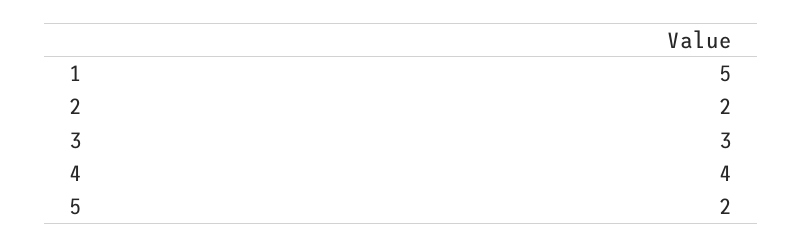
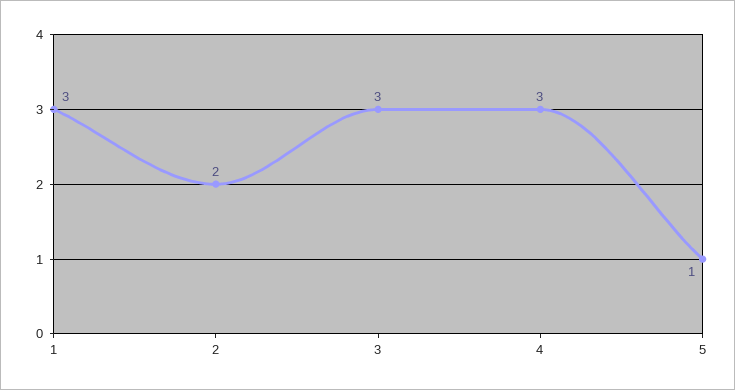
1: 5 -> 3
4: 4 -> 3
5: 2 -> 1

